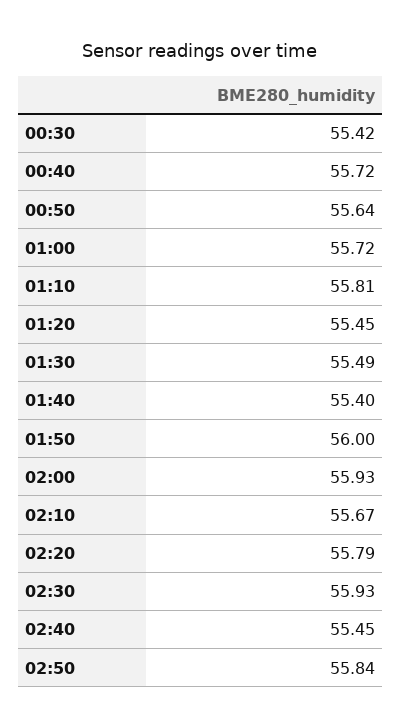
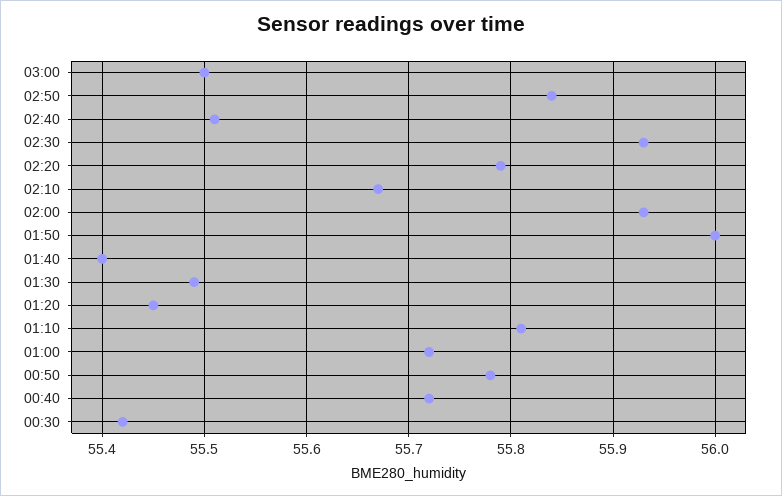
00:50: 55.64 -> 55.78
02:40: 55.45 -> 55.51
03:00: none -> 55.5

